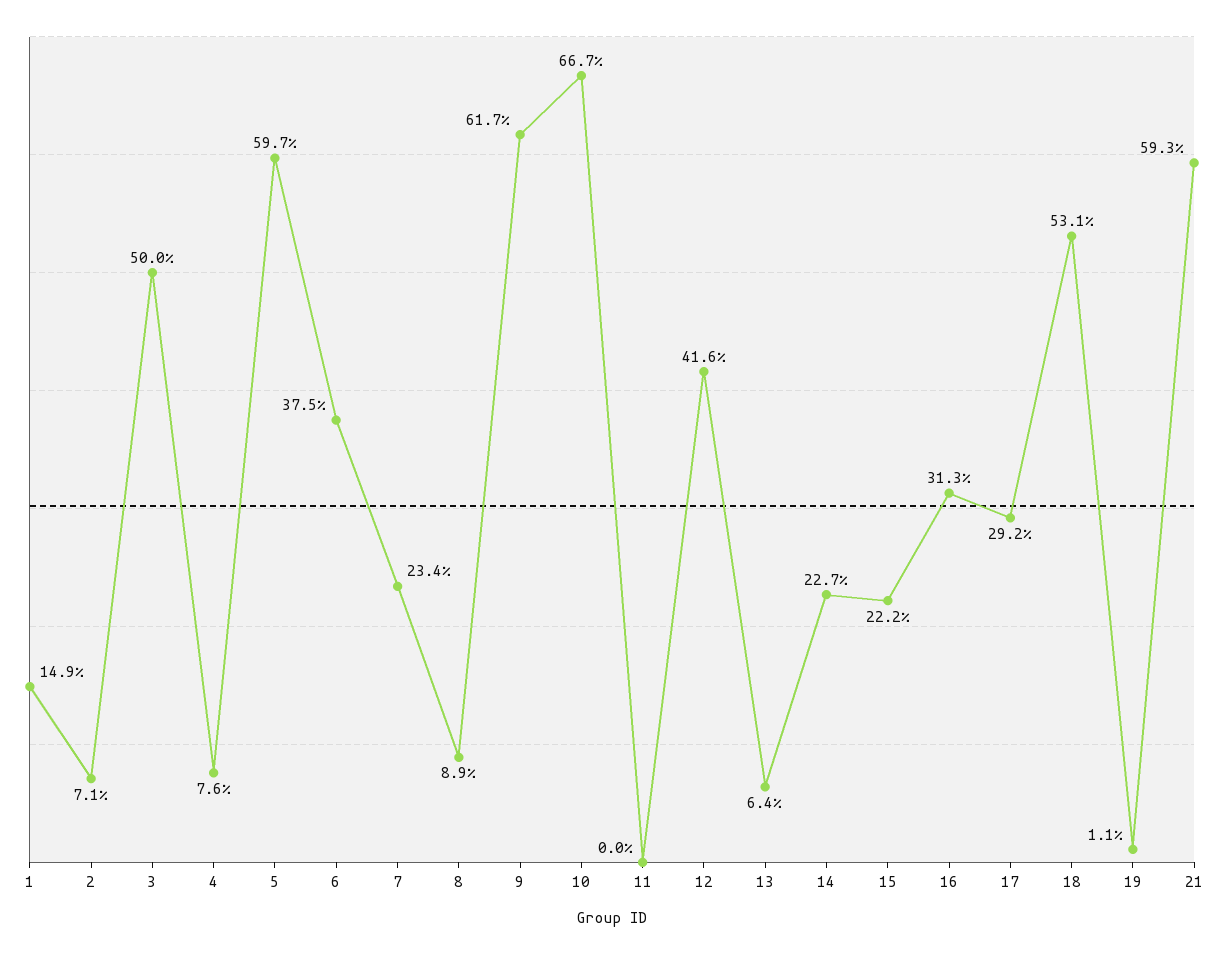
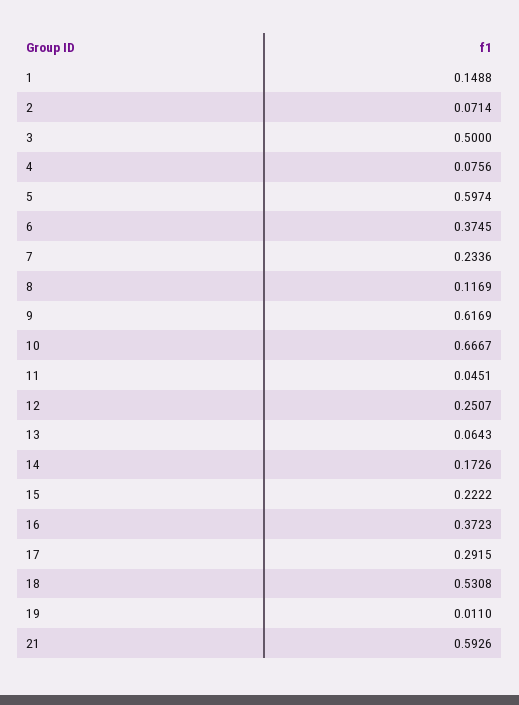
8: 0.089 -> 0.1169
11: 0 -> 0.0451
12: 0.416 -> 0.2507
14: 0.227 -> 0.1726
16: 0.313 -> 0.3723

